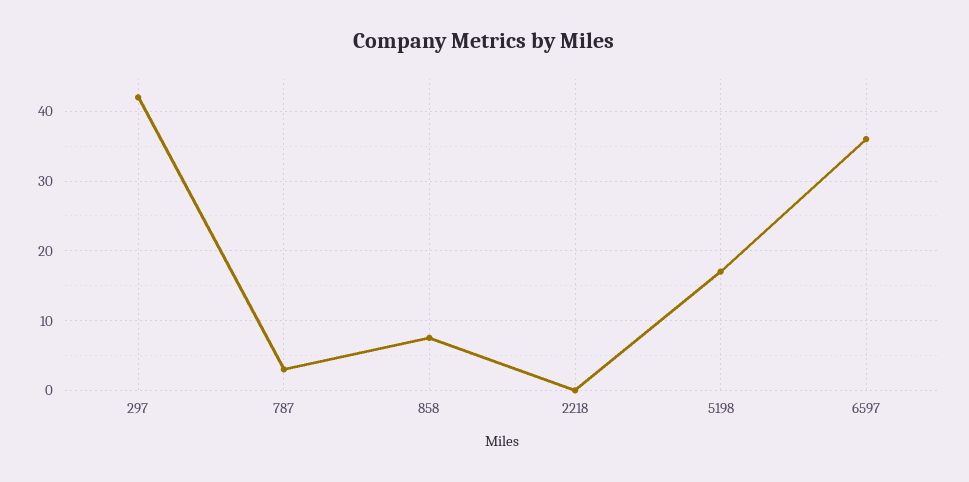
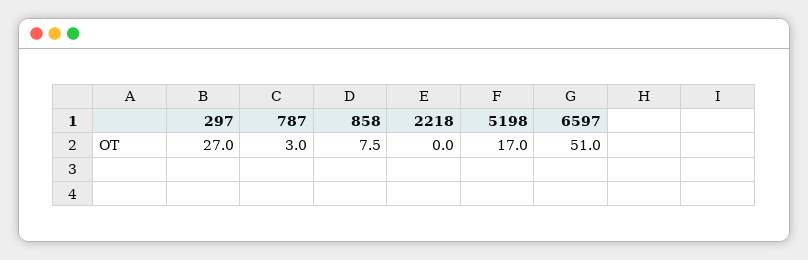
297: 42 -> 27
6597: 36 -> 51

